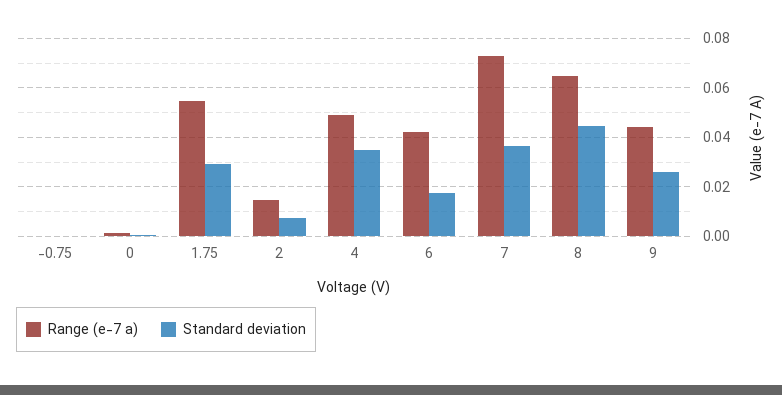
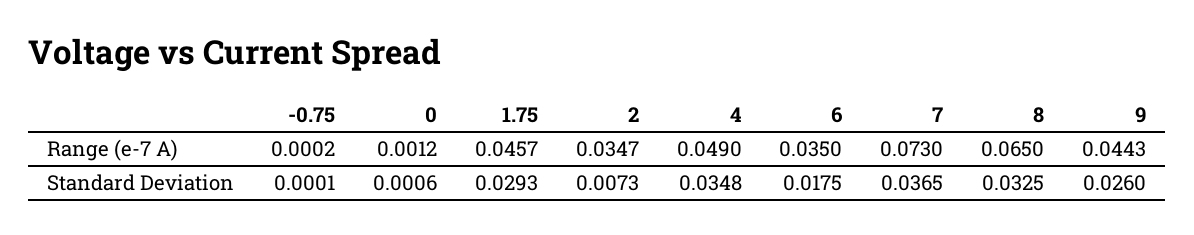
Range (e-7 a), 1.75: 0.055 -> 0.0457
Range (e-7 a), 2: 0.015 -> 0.0347
Range (e-7 a), 6: 0.0425 -> 0.035
Standard deviation, 8: 0.045 -> 0.0325

